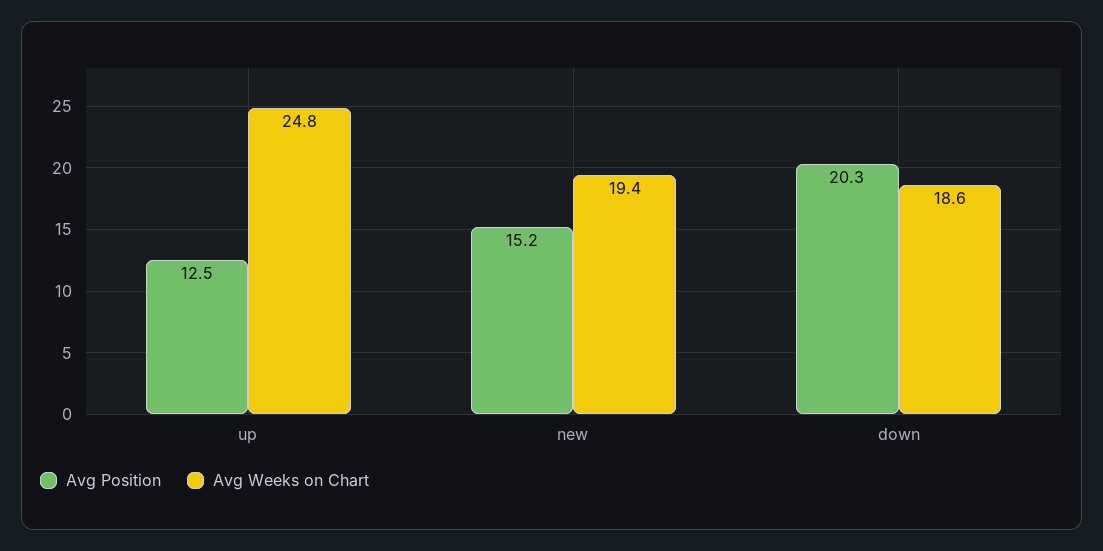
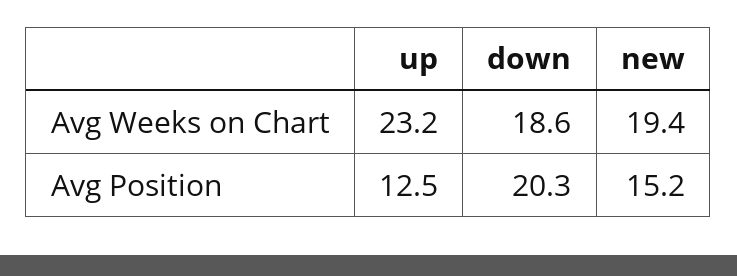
Avg Weeks on Chart, up: 24.8 -> 23.2

